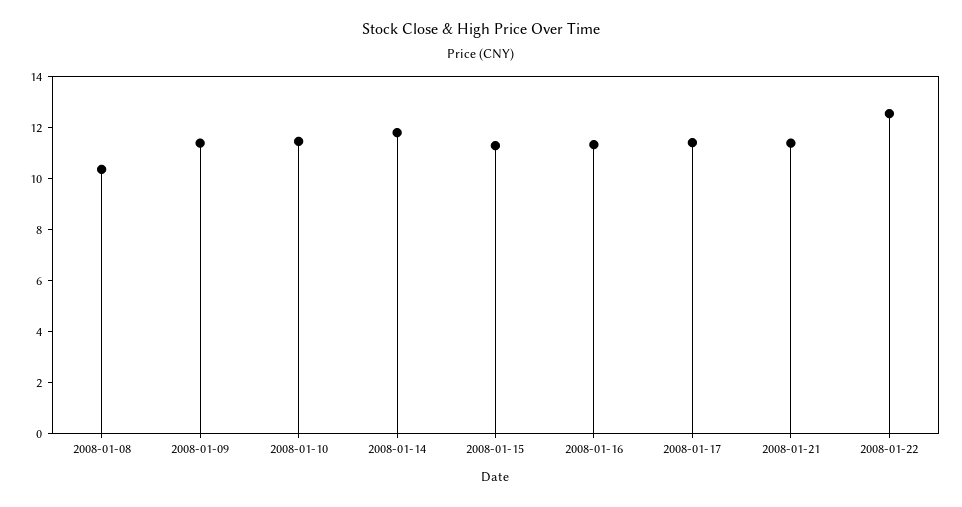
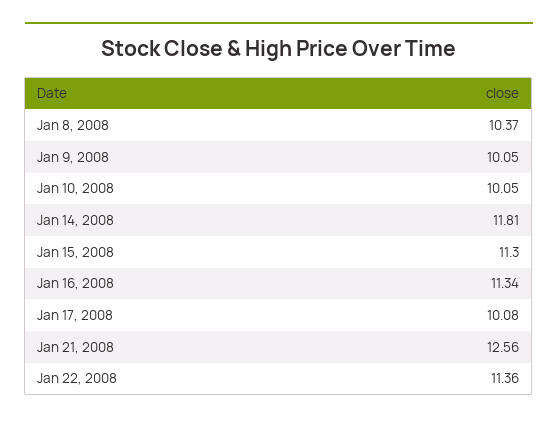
2008-01-09: 11.5 -> 10.05
2008-01-10: 11.5 -> 10.05
2008-01-17: 11.5 -> 10.08
2008-01-21: 11.5 -> 12.56
2008-01-22: 12.5 -> 11.36

